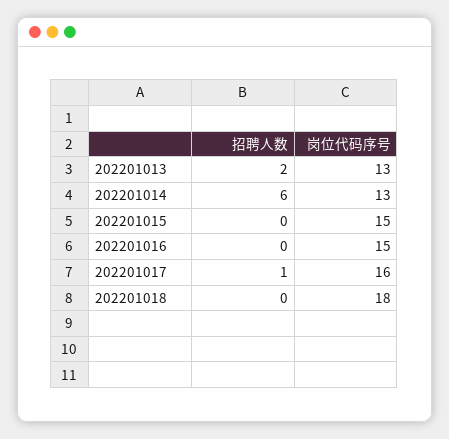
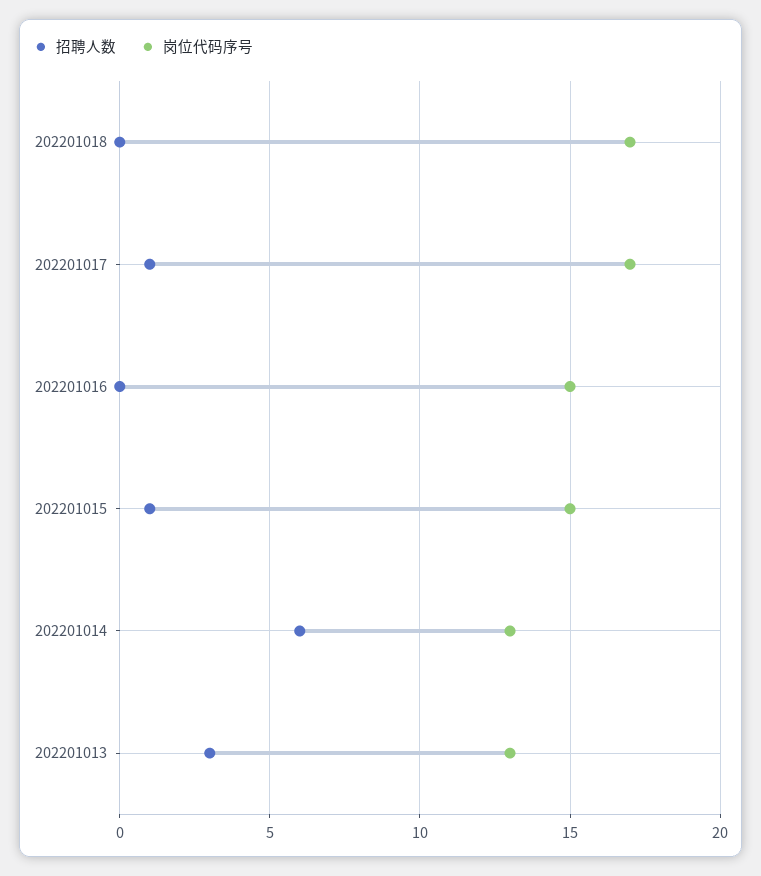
招聘人数, 202201013: 2 -> 3
招聘人数, 202201015: 0 -> 1
岗位代码序号, 202201017: 16 -> 17
岗位代码序号, 202201018: 18 -> 17

